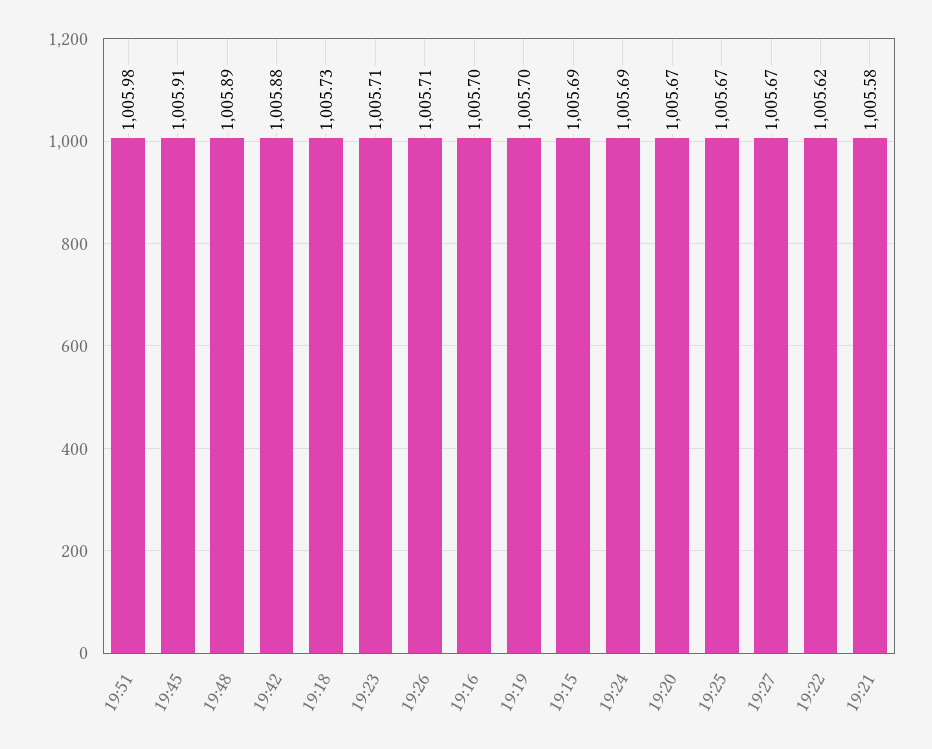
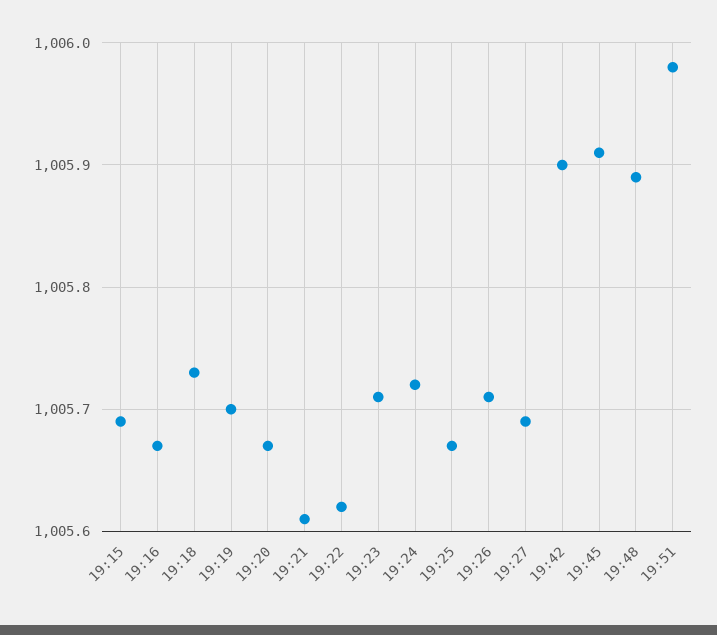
19:42: 1005.88 -> 1005.9
19:16: 1005.7 -> 1005.67
19:24: 1005.69 -> 1005.72
19:27: 1005.67 -> 1005.69
19:21: 1005.58 -> 1005.61

